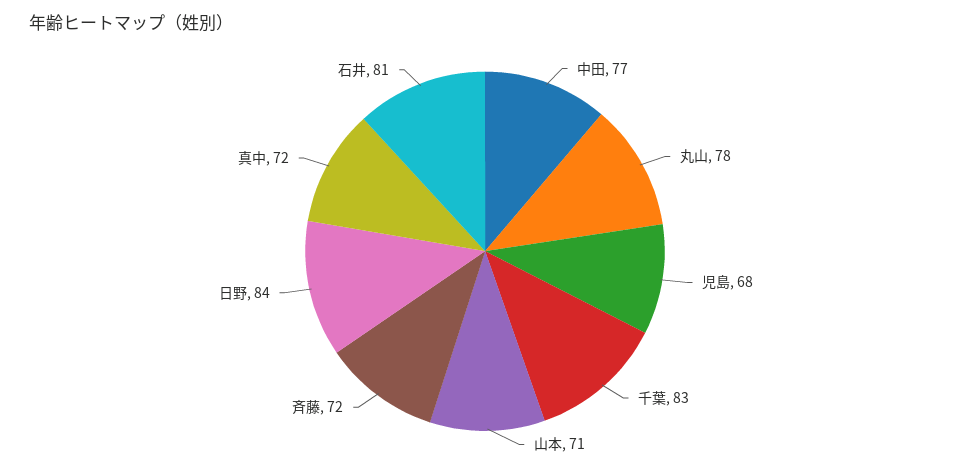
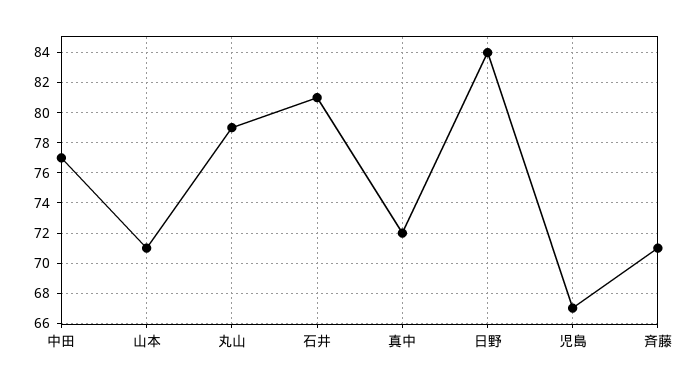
丸山: 78 -> 79
児島: 68 -> 67
千葉: 83 -> none
斉藤: 72 -> 71

